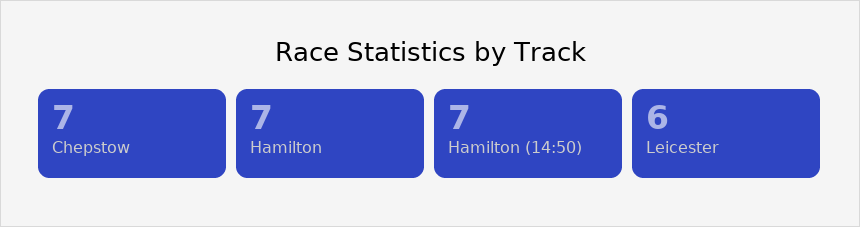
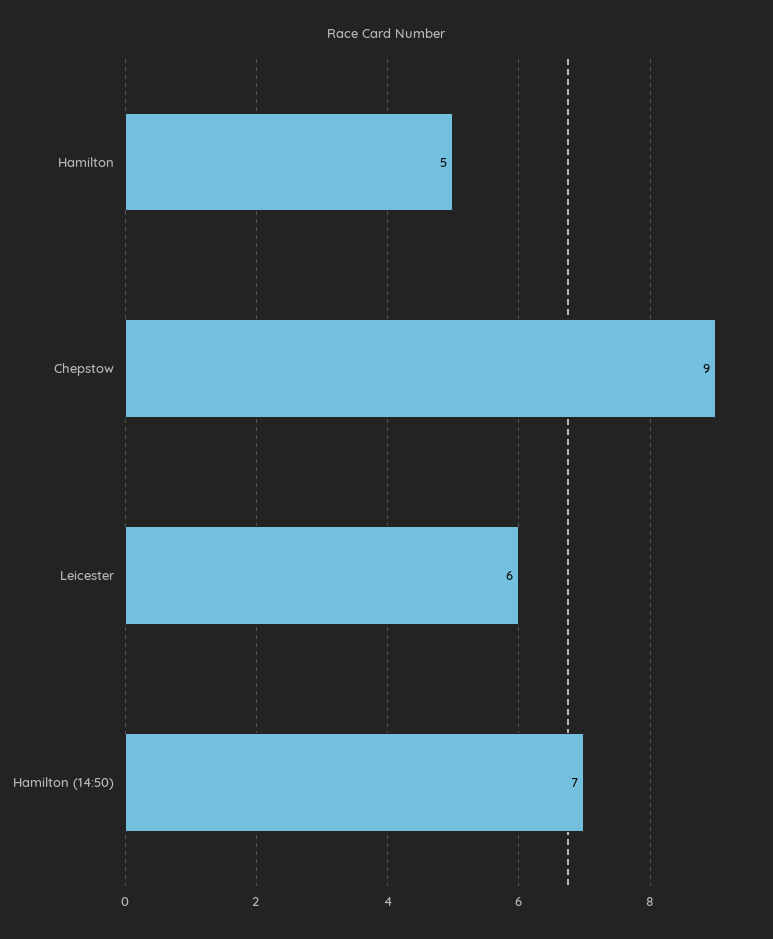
Chepstow: 7 -> 9
Hamilton: 7 -> 5

